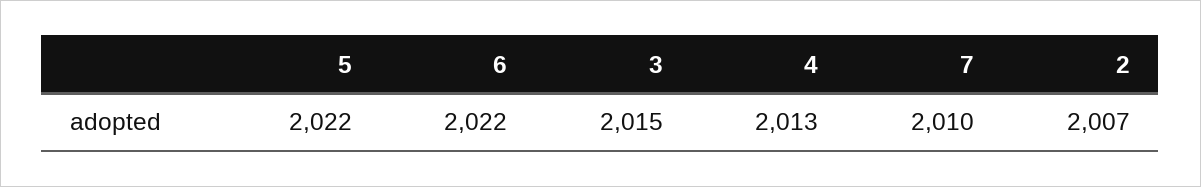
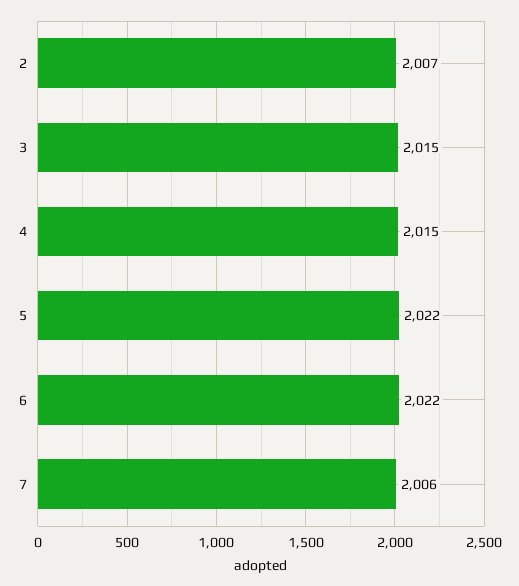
4: 2013 -> 2015
7: 2010 -> 2006

